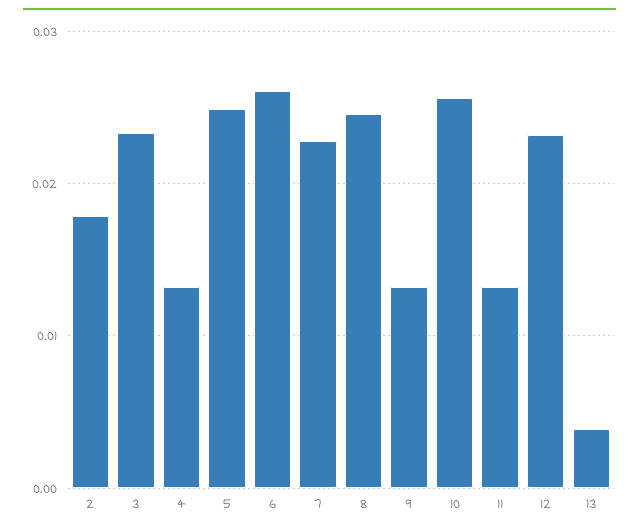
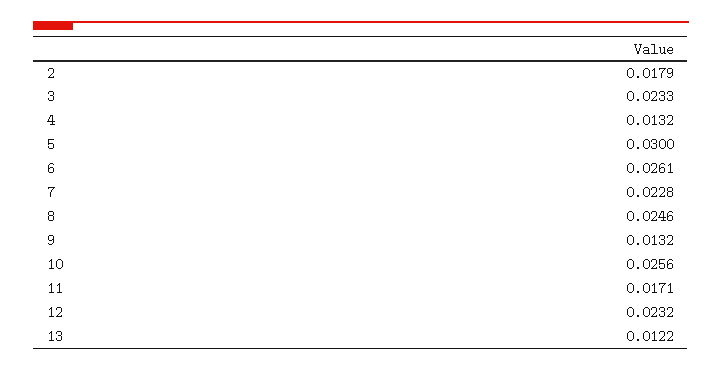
5: 0.025 -> 0.03
11: 0.013 -> 0.0171
13: 0.004 -> 0.0122

